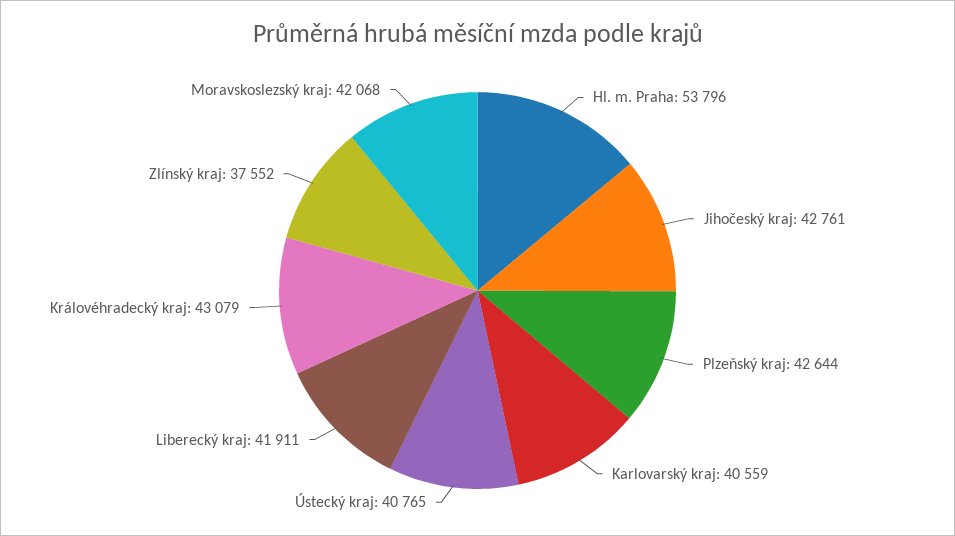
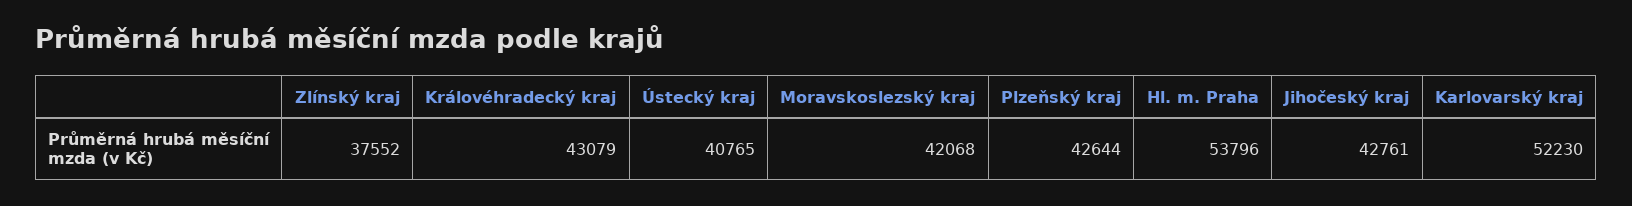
Karlovarský kraj: 40559 -> 52230
Liberecký kraj: 41911 -> none

